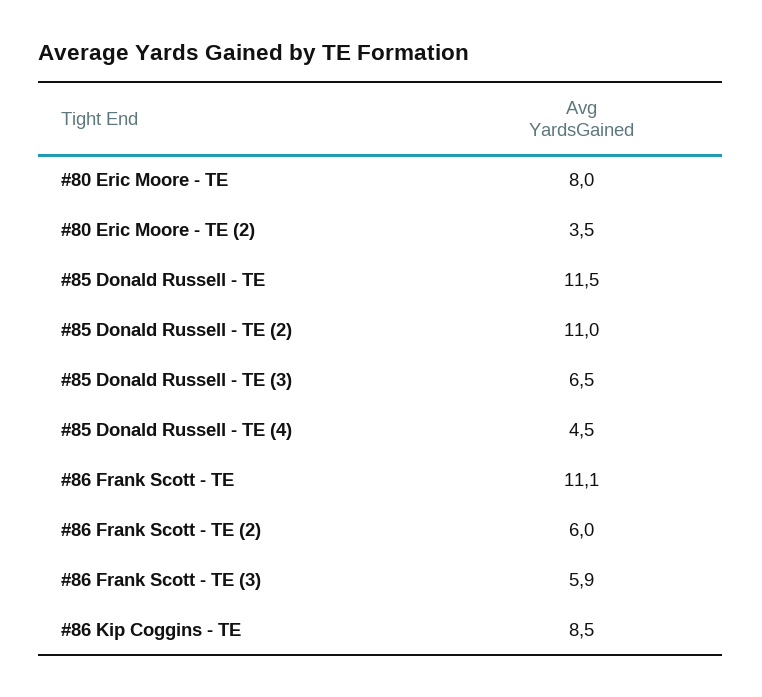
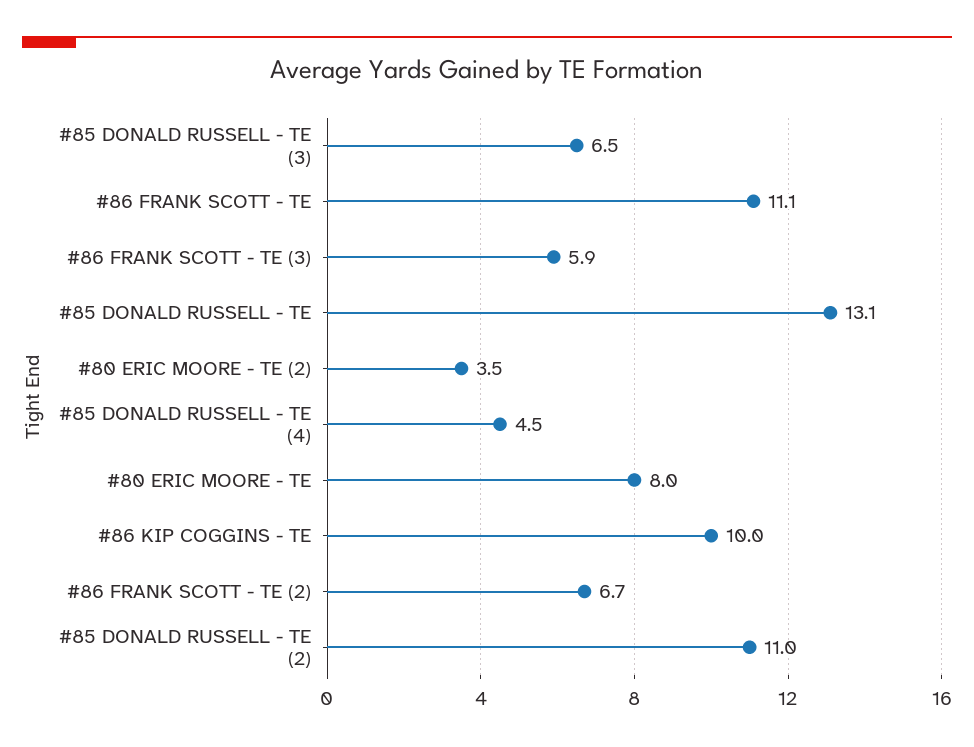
#85 Donald Russell - TE: 11.5 -> 13.1
#86 Frank Scott - TE (2): 6 -> 6.7
#86 Kip Coggins - TE: 8.5 -> 10

